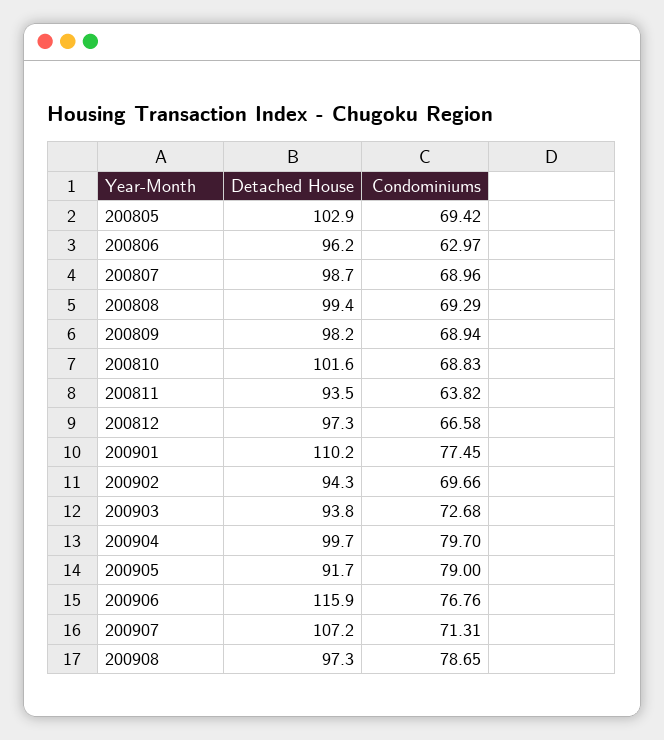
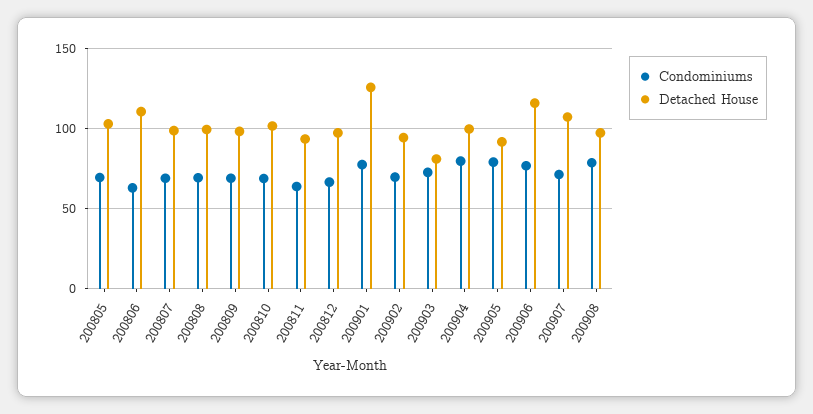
Detached House, 200806: 96.2 -> 110
Detached House, 200901: 110.2 -> 125
Detached House, 200903: 93.8 -> 80

